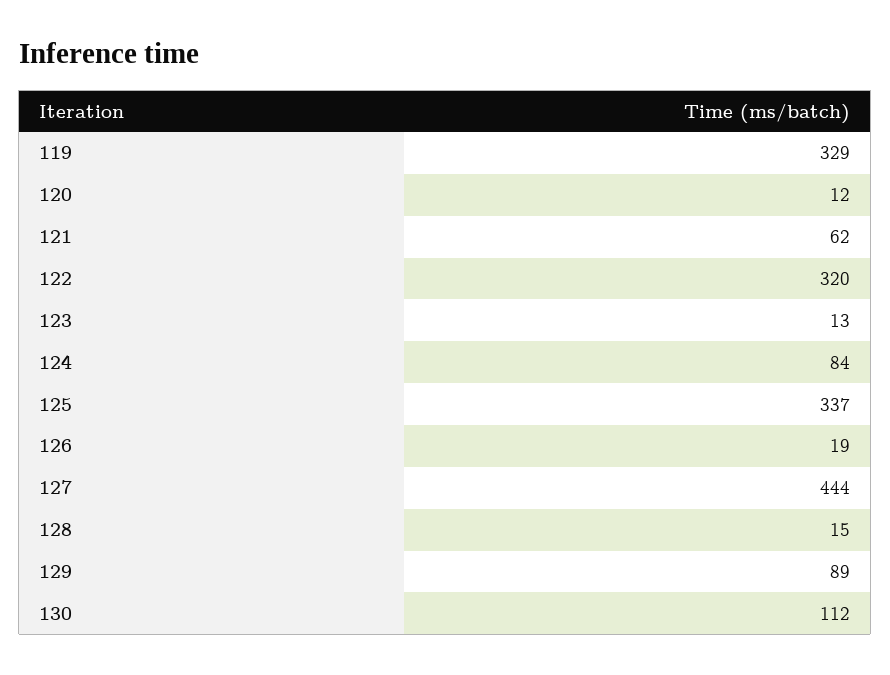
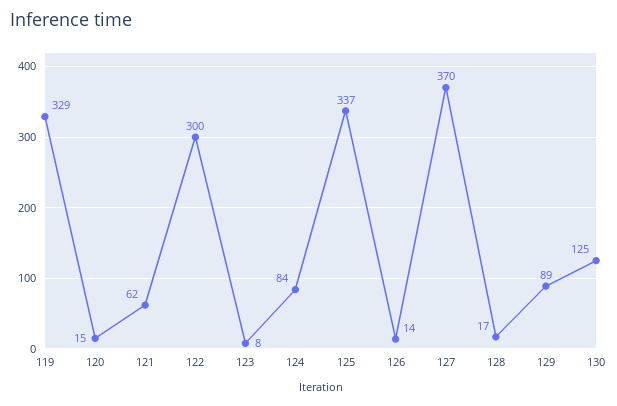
120: 12 -> 15
122: 320 -> 300
123: 13 -> 8
126: 19 -> 14
127: 444 -> 370
128: 15 -> 17
130: 112 -> 125

